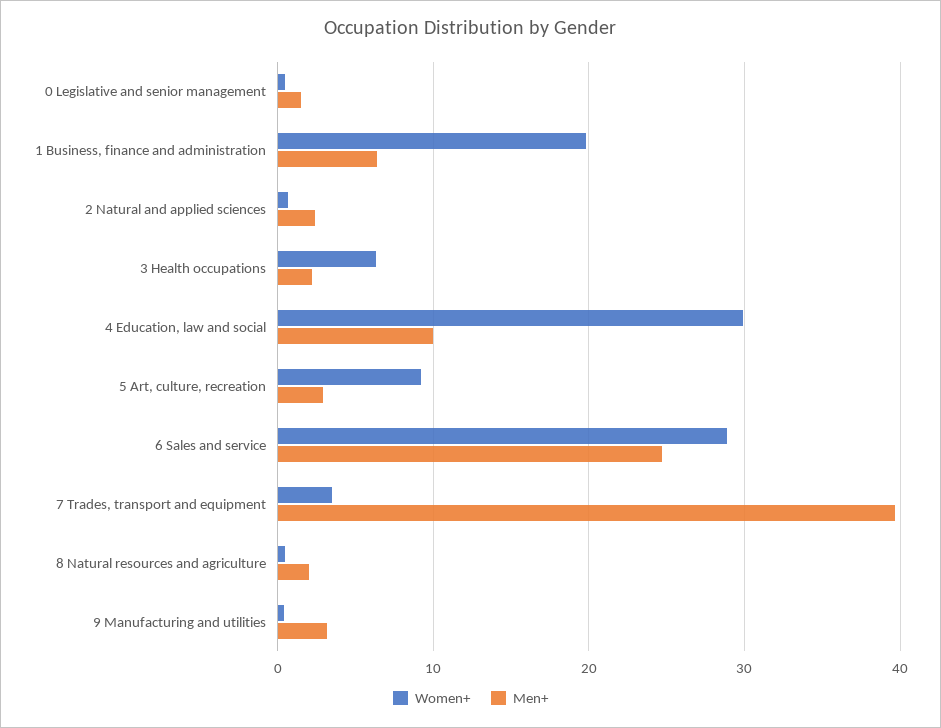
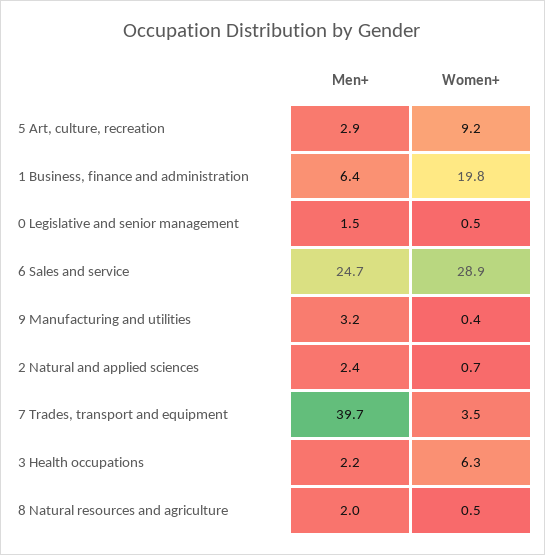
Women+, 4 Education, law and social: 30 -> none
Men+, 4 Education, law and social: 10 -> none

